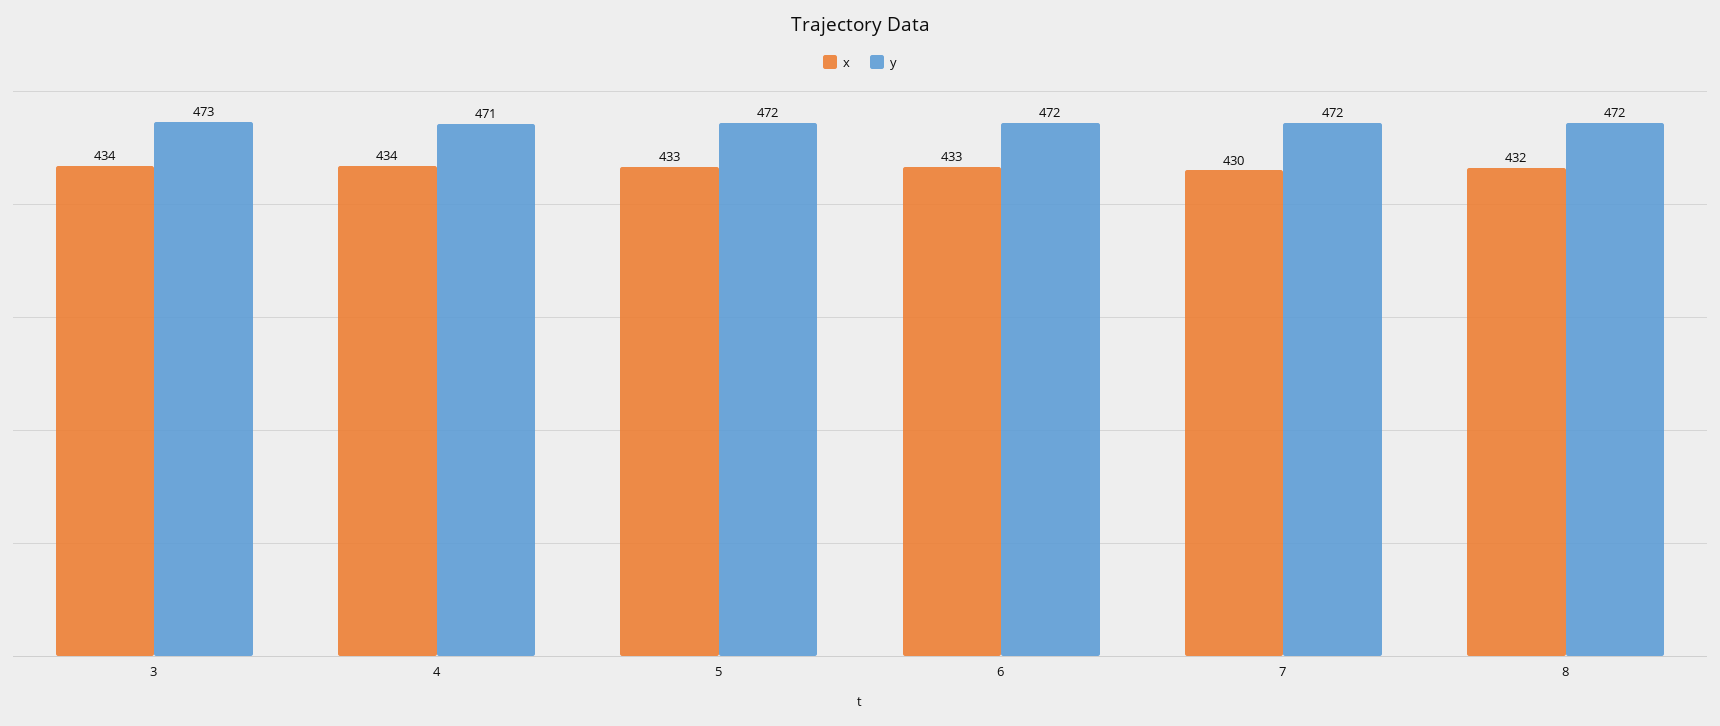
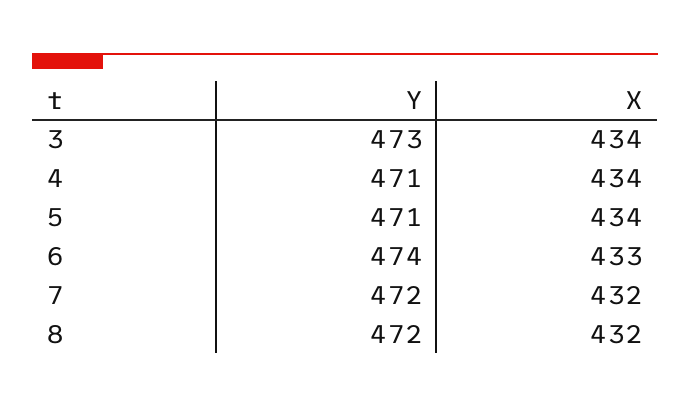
x, 5: 433 -> 434
y, 5: 472 -> 471
y, 6: 472 -> 474
x, 7: 430 -> 432

